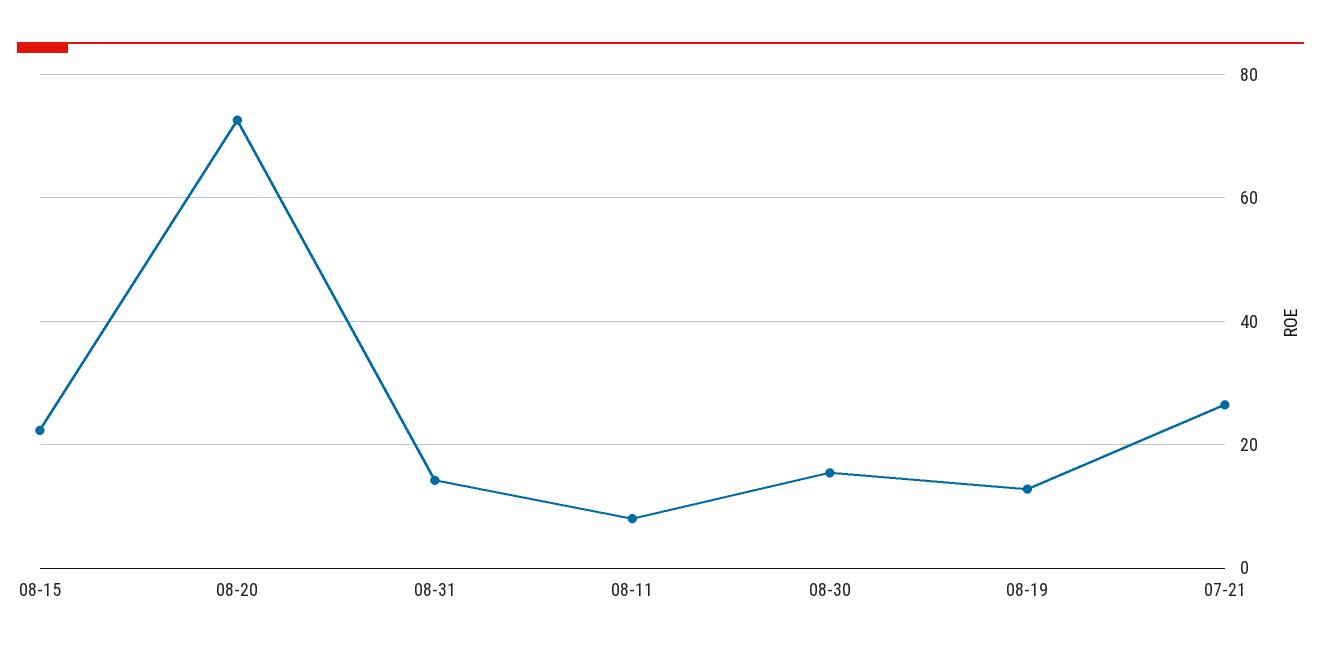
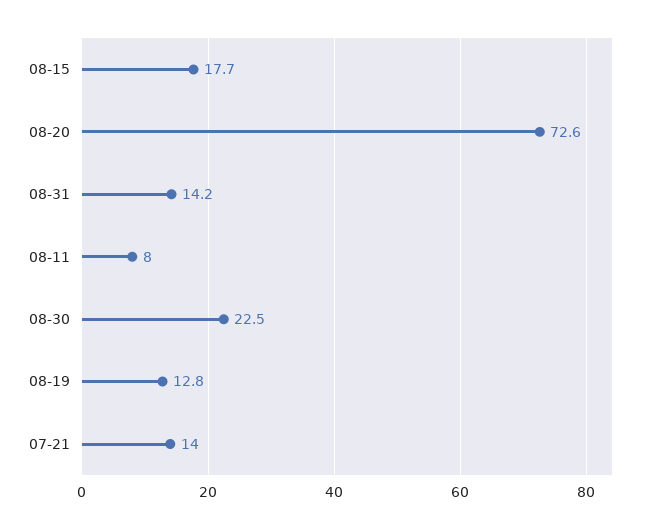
08-15: 22 -> 17.7
08-30: 16 -> 22.5
07-21: 26 -> 14

